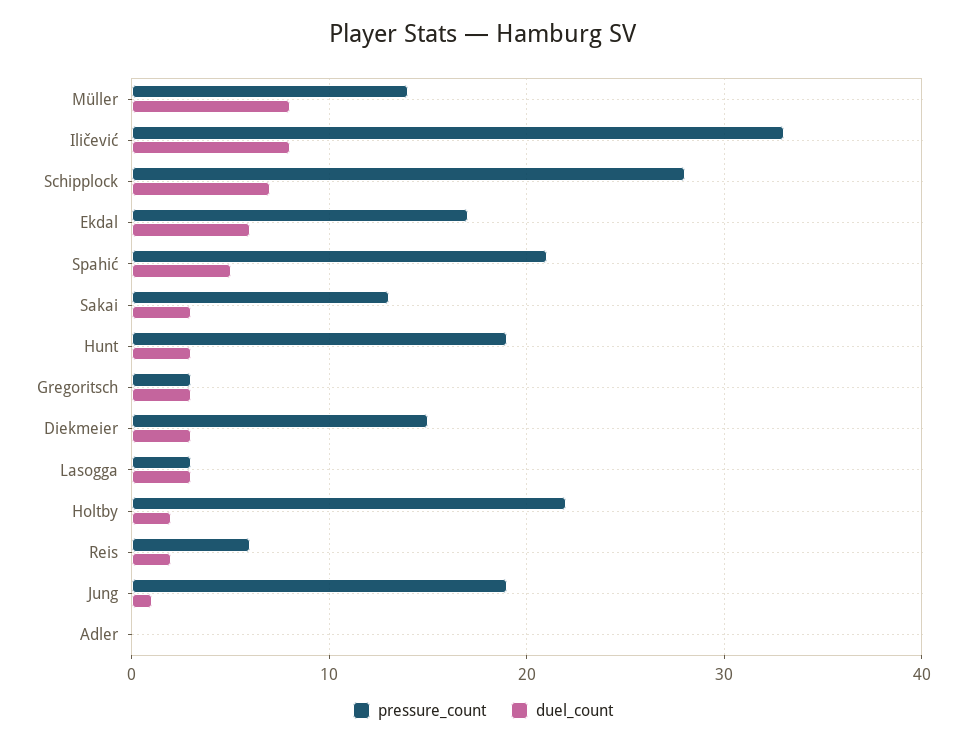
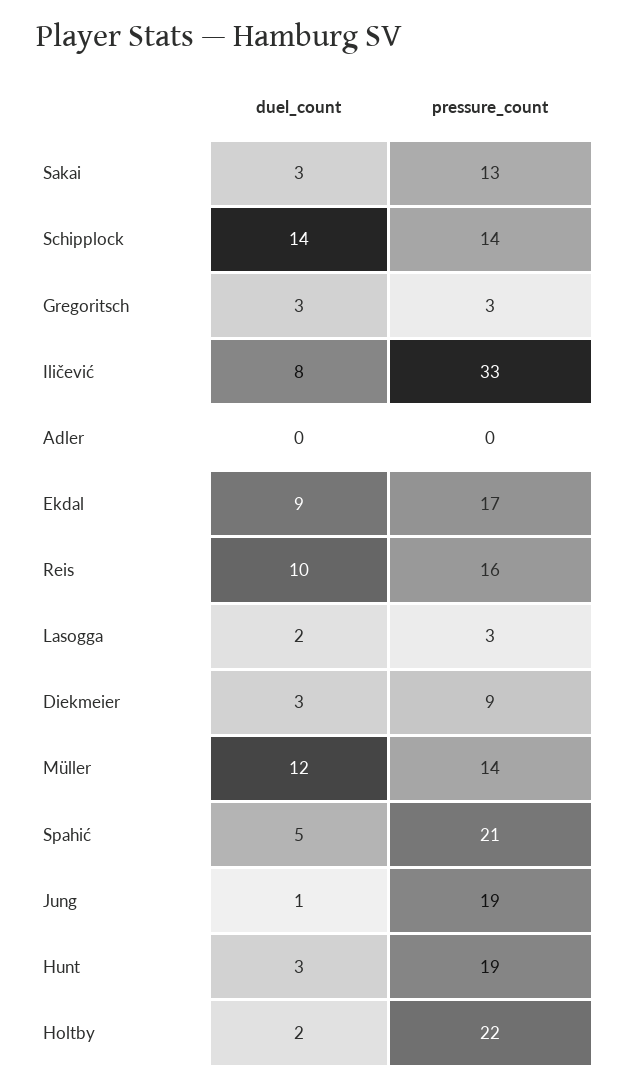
duel_count, Müller: 8 -> 12
pressure_count, Schipplock: 28 -> 14
duel_count, Schipplock: 7 -> 14
duel_count, Ekdal: 6 -> 9
pressure_count, Diekmeier: 15 -> 9
duel_count, Lasogga: 3 -> 2
pressure_count, Reis: 6 -> 16
duel_count, Reis: 2 -> 10

